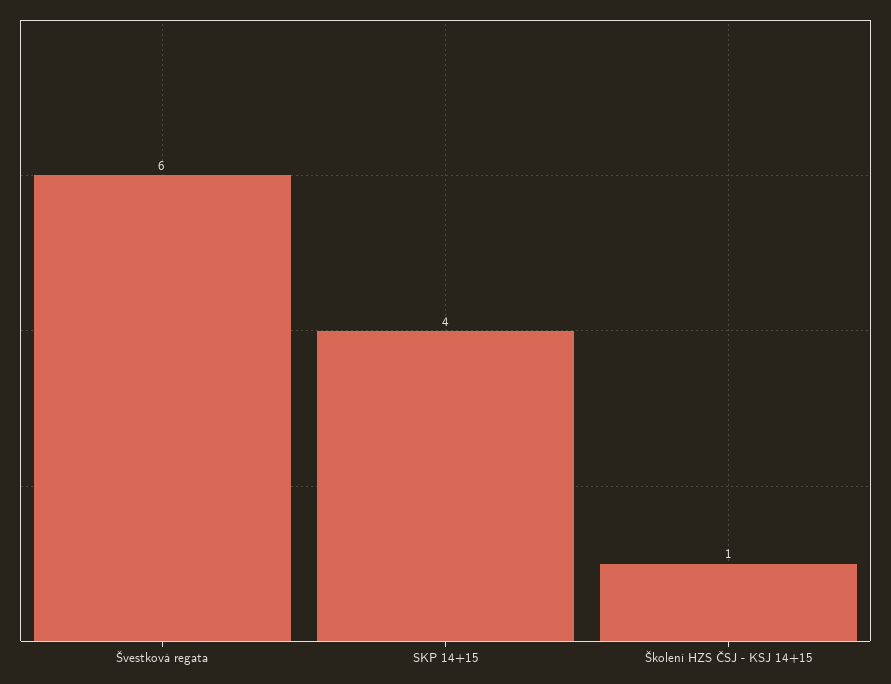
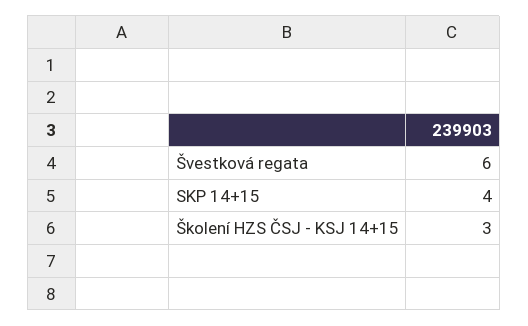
Školení HZS ČSJ - KSJ 14+15: 1 -> 3

